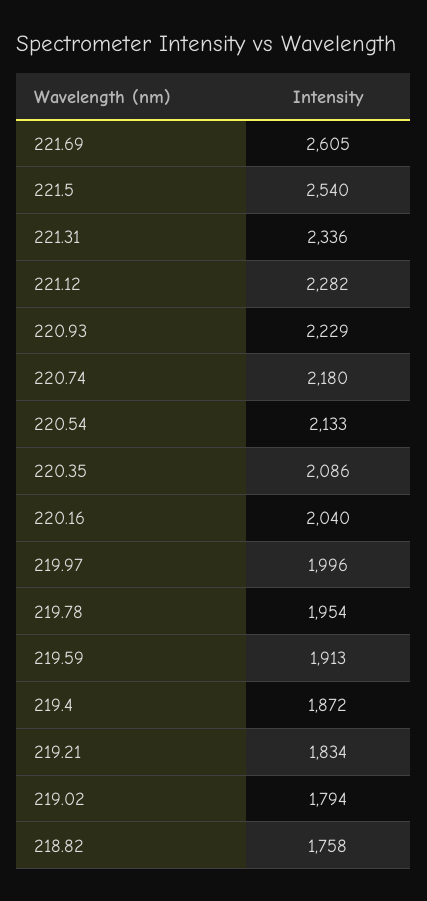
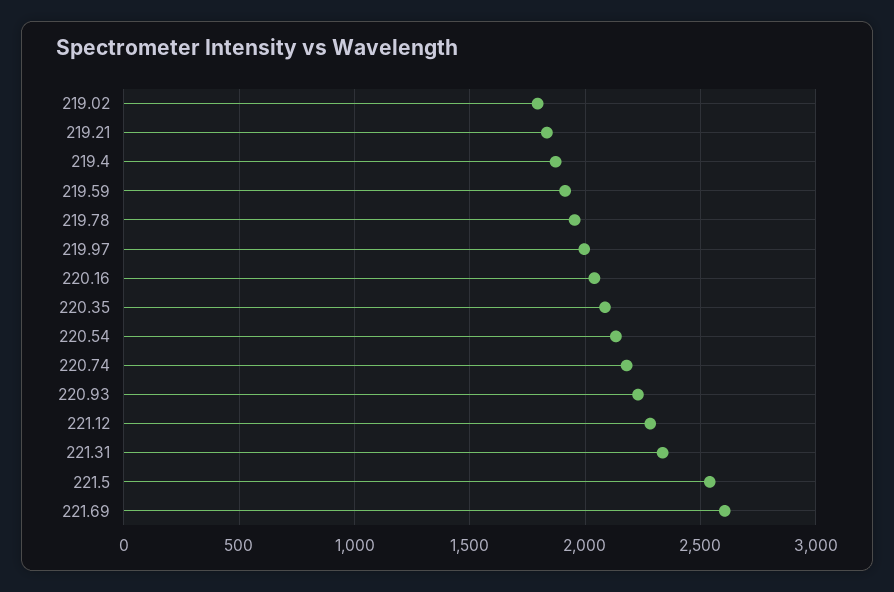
218.82: 1758 -> none

